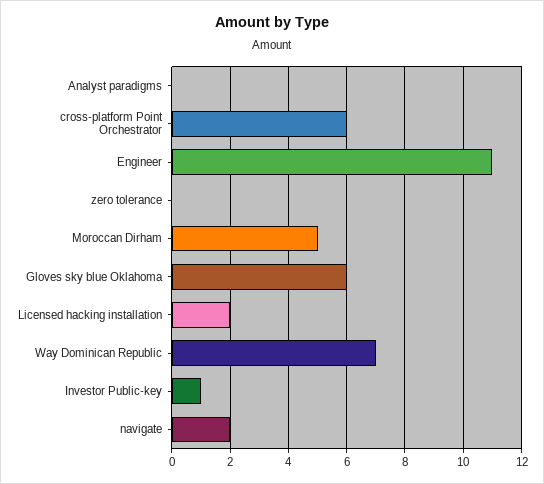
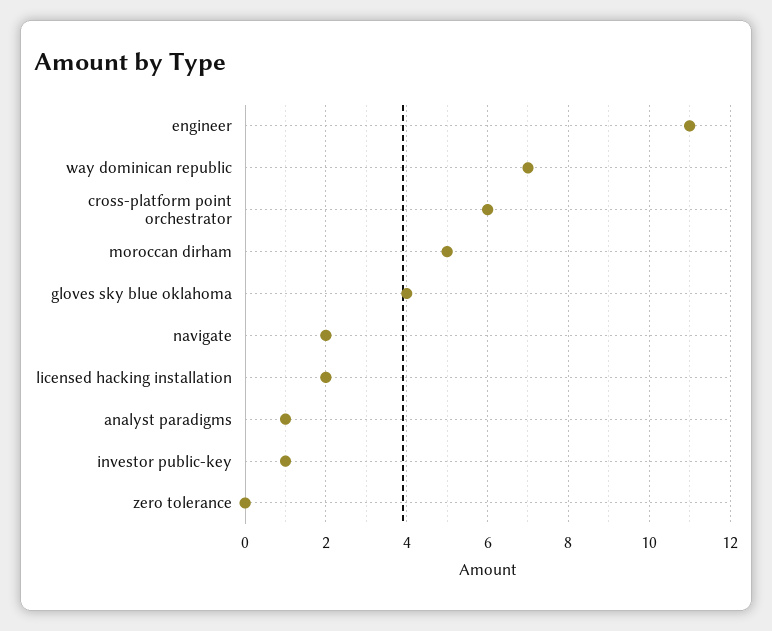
Analyst paradigms: 0 -> 1
Gloves sky blue Oklahoma: 6 -> 4

